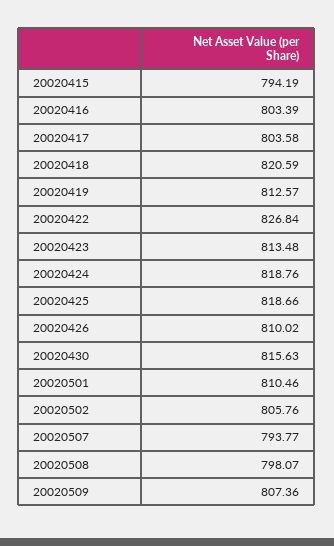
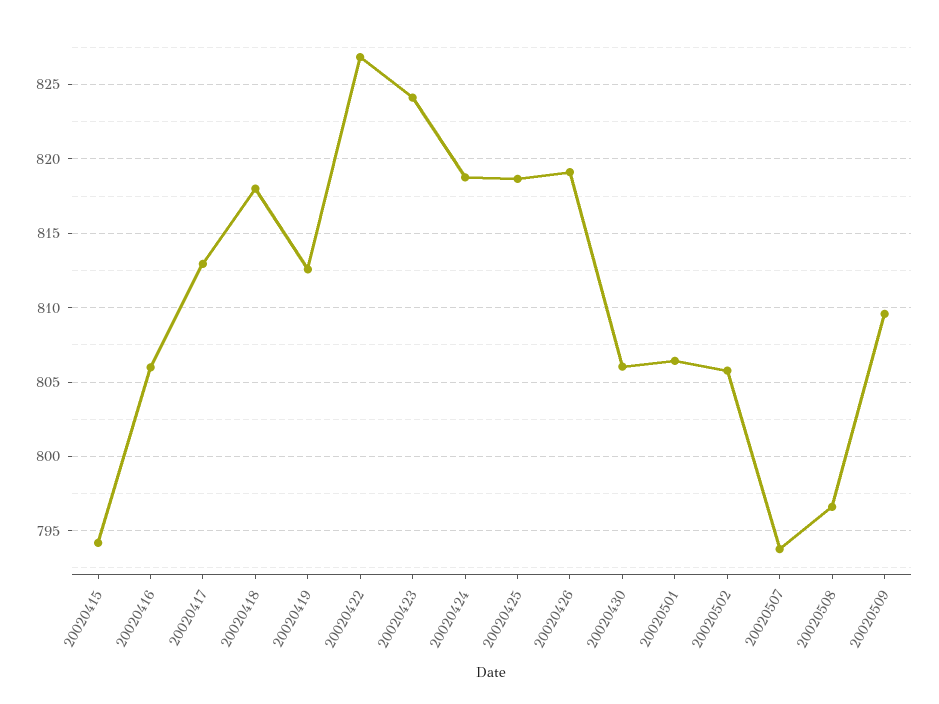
20020416: 803.39 -> 806
20020417: 803.58 -> 813
20020418: 820.59 -> 818
20020423: 813.48 -> 824
20020426: 810.02 -> 819
20020430: 815.63 -> 806
20020501: 810.46 -> 806.5
20020508: 798.07 -> 796.5
20020509: 807.36 -> 809.5

